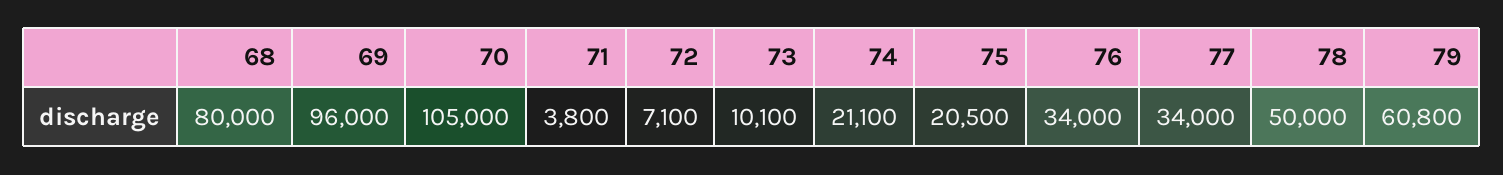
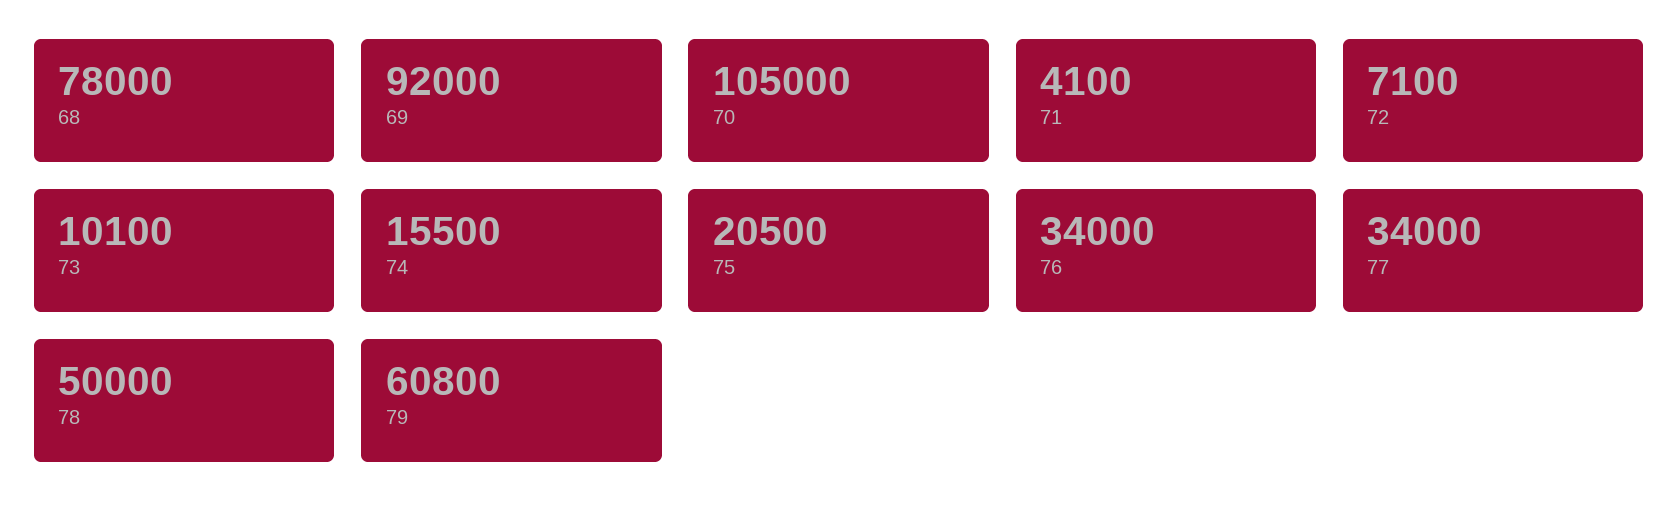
68: 80000 -> 78000
69: 96000 -> 92000
71: 3800 -> 4100
74: 21100 -> 15500

